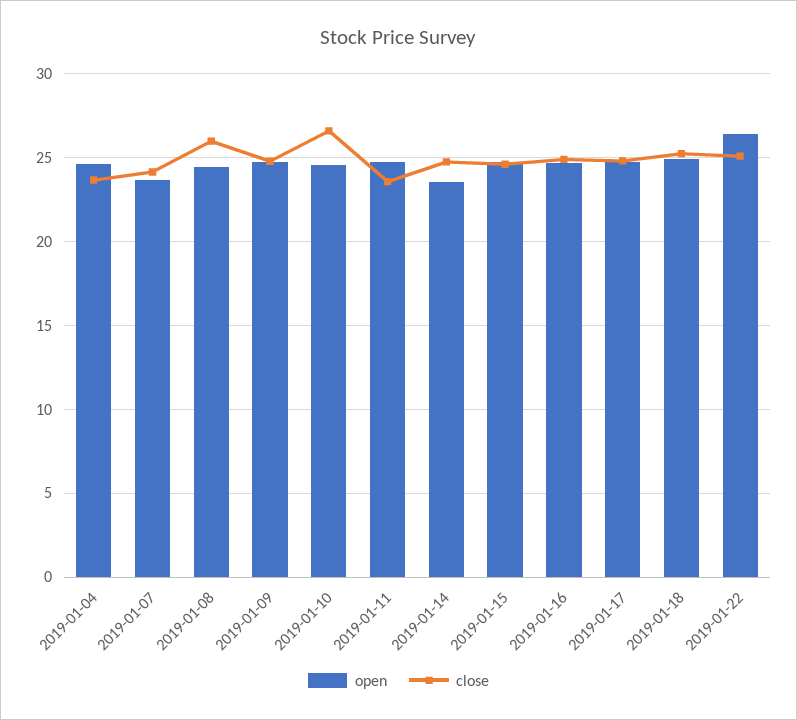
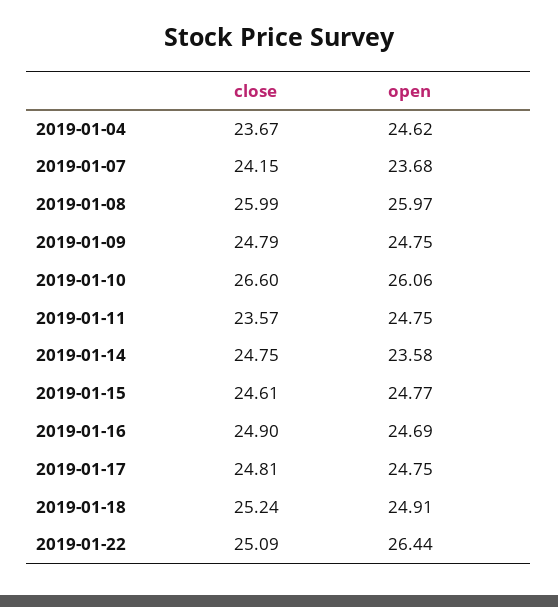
open, 2019-01-08: 24.5 -> 25.97
open, 2019-01-10: 24.5 -> 26.06

